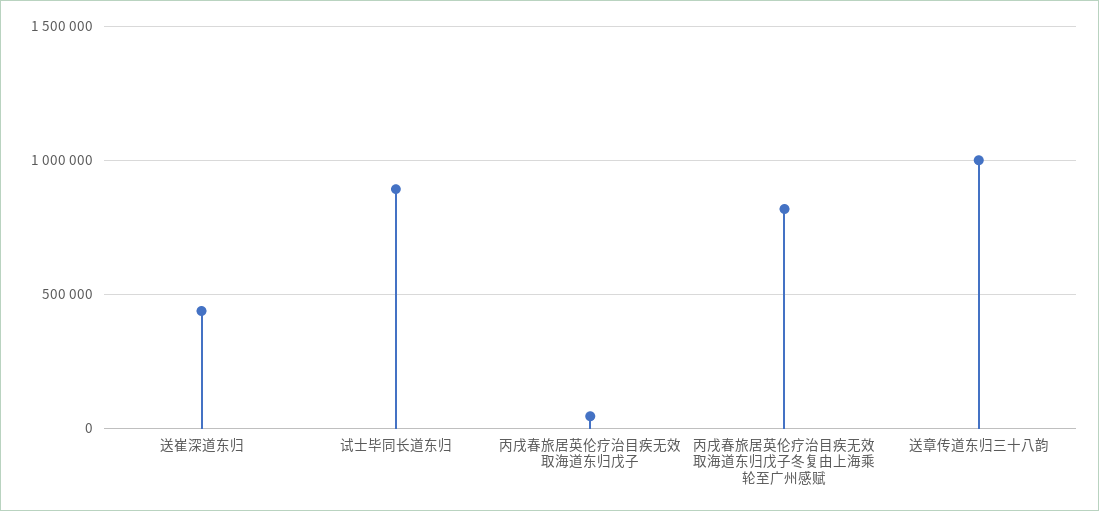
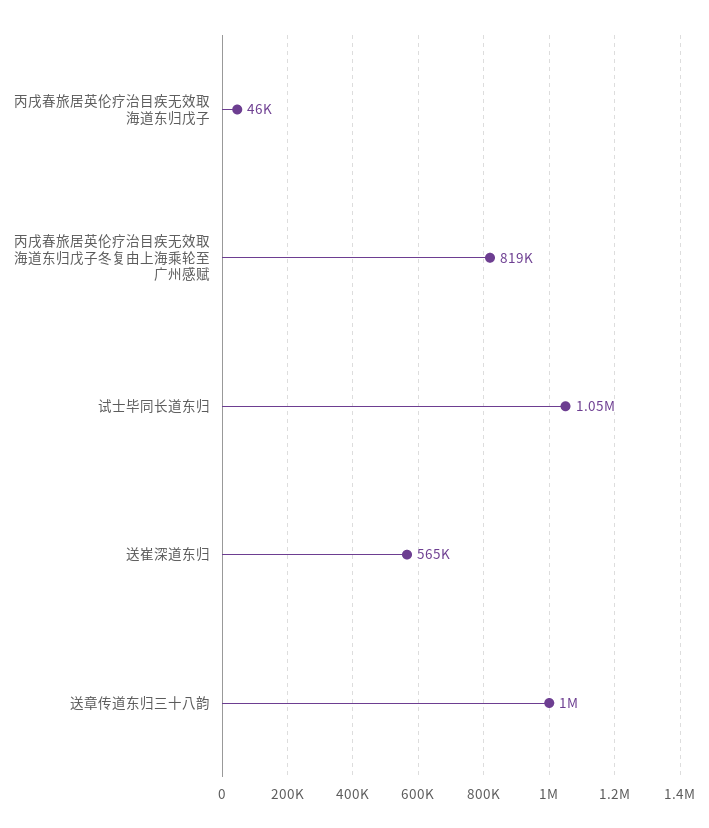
送崔深道东归: 450000 -> 565000
试士毕同长道东归: 900000 -> 1050000

